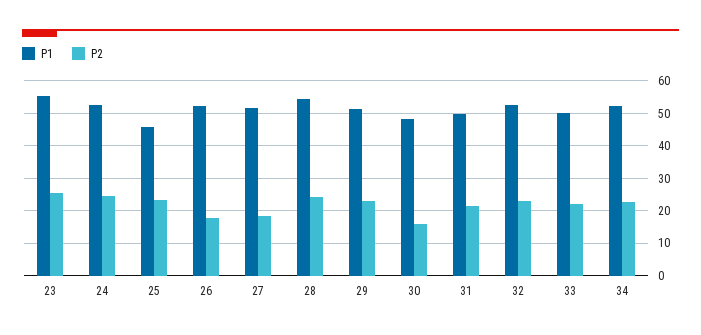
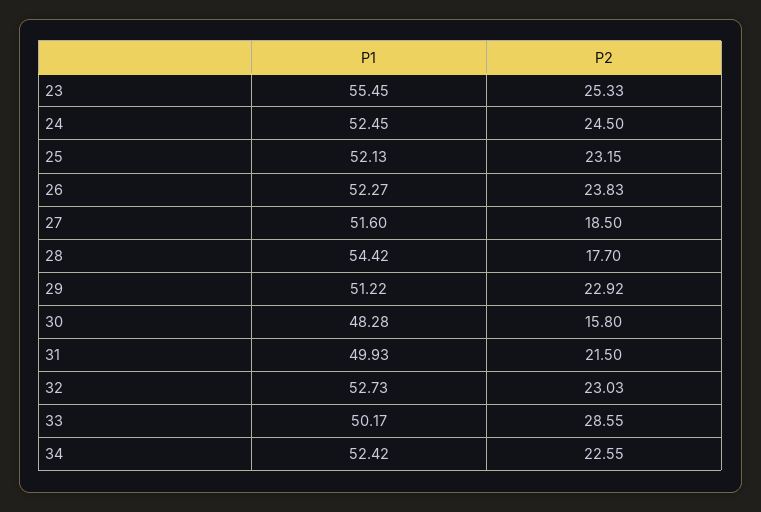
P1, 25: 46 -> 52.13
P2, 26: 18 -> 23.83
P2, 28: 24 -> 17.7
P2, 33: 22 -> 28.55

